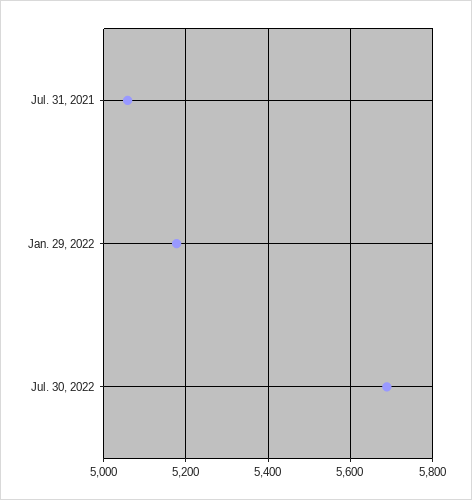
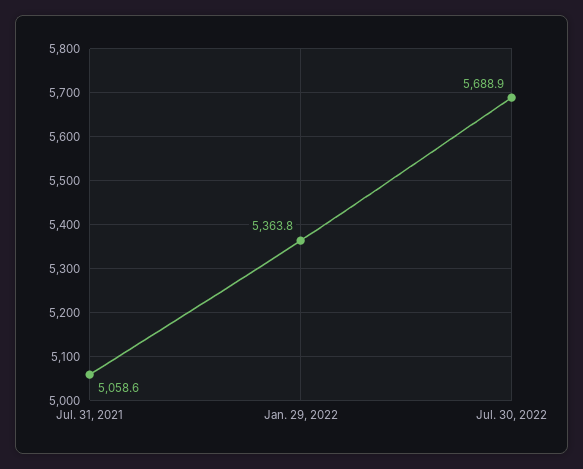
Jan. 29, 2022: 5180 -> 5363.8

